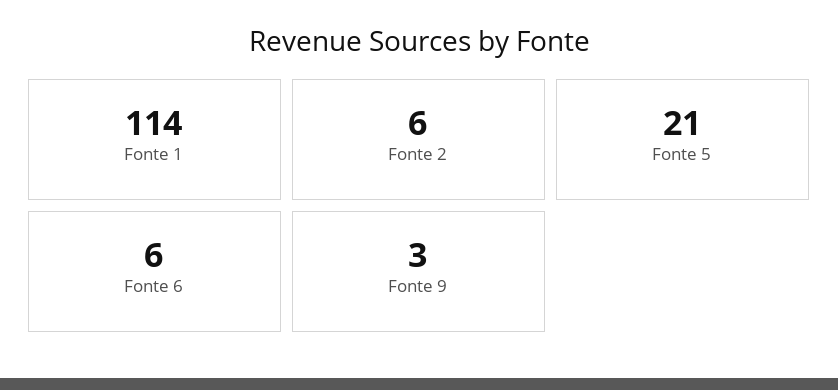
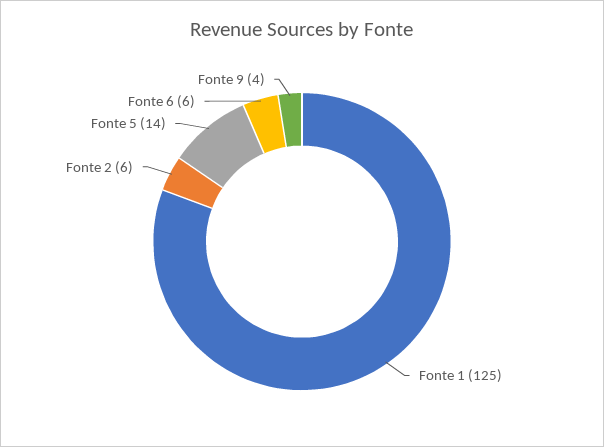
Fonte 1: 114 -> 125
Fonte 5: 21 -> 14
Fonte 9: 3 -> 4

